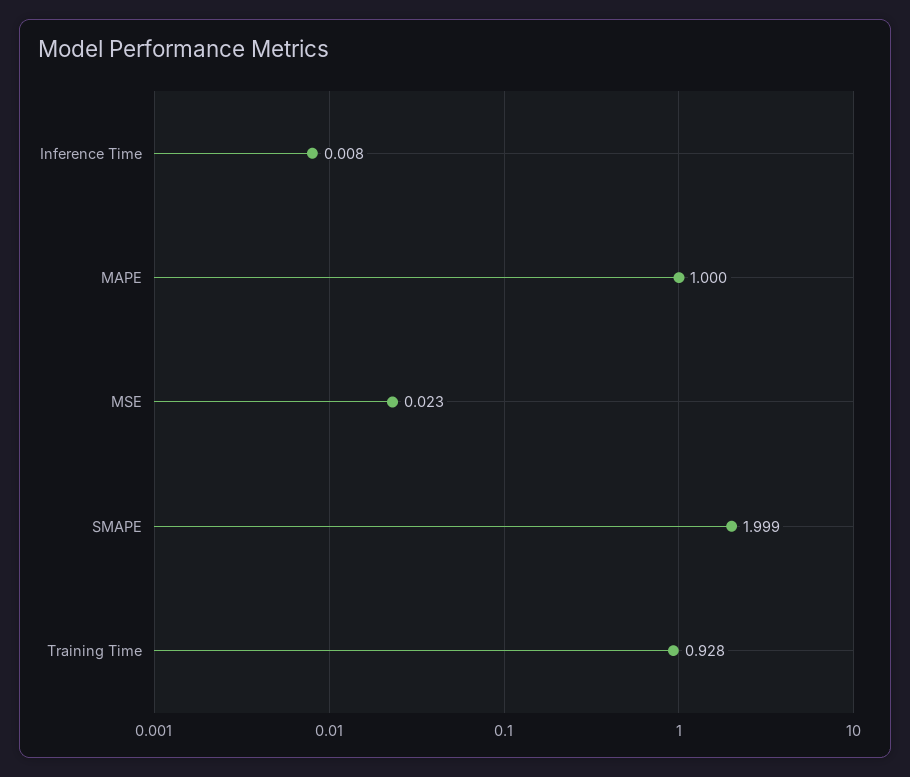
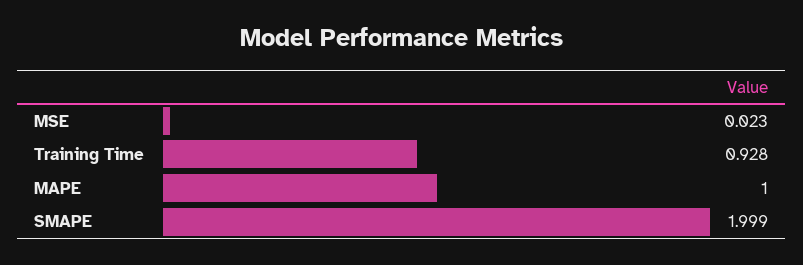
Inference Time: 0.008 -> none

